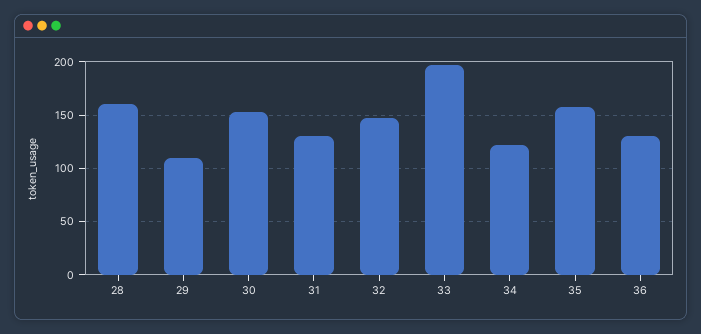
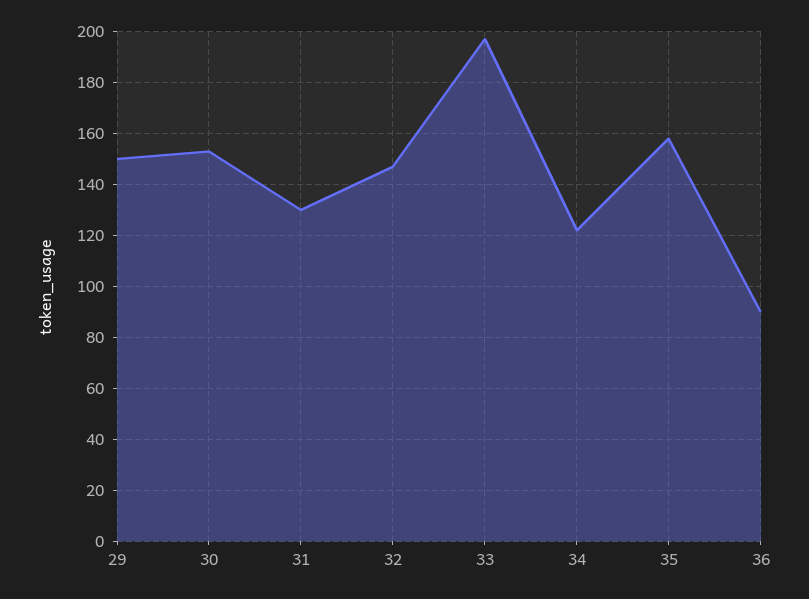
28: 160 -> none
29: 110 -> 150
36: 130 -> 90

